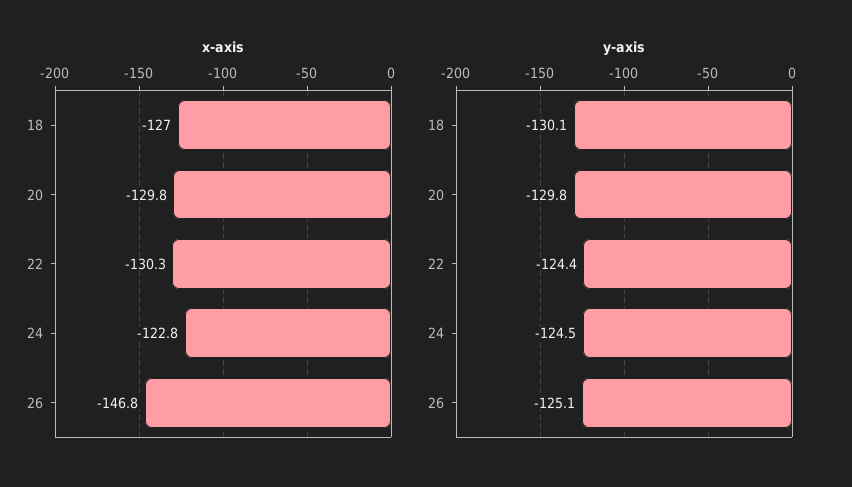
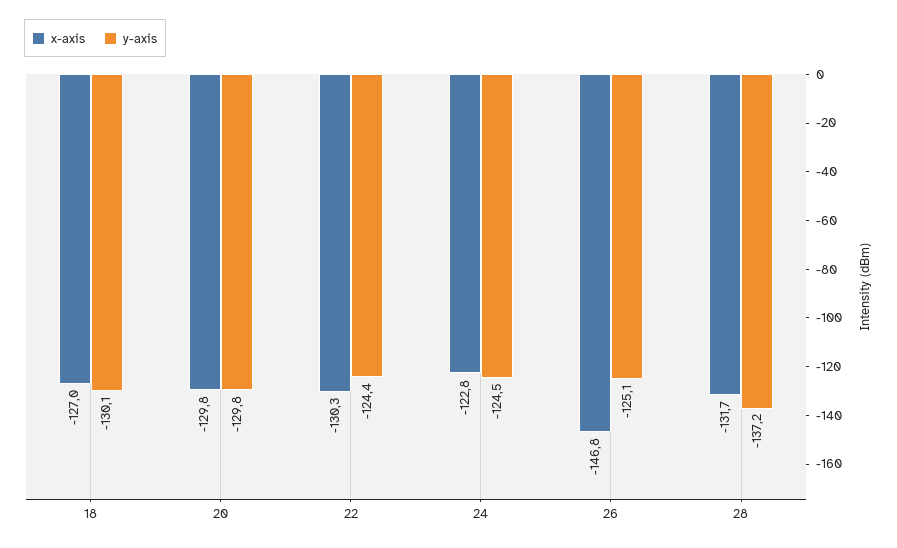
x-axis, 28: none -> -131.7
y-axis, 28: none -> -137.2

